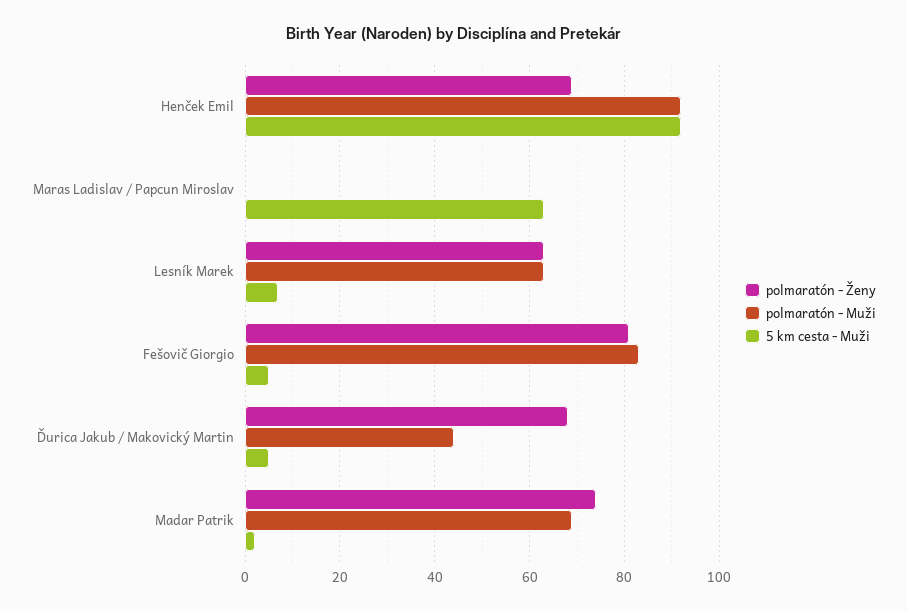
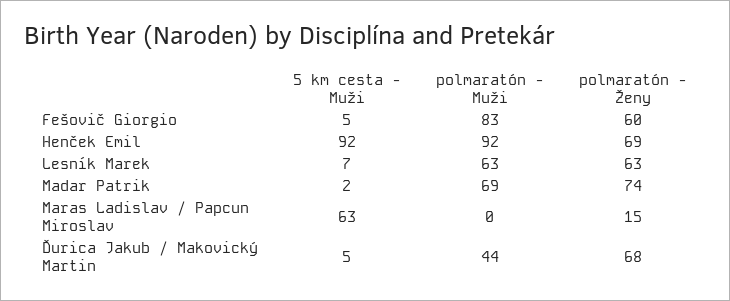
polmaratón - Ženy, Maras Ladislav / Papcun Miroslav: 0 -> 15
polmaratón - Ženy, Fešovič Giorgio: 80 -> 60

